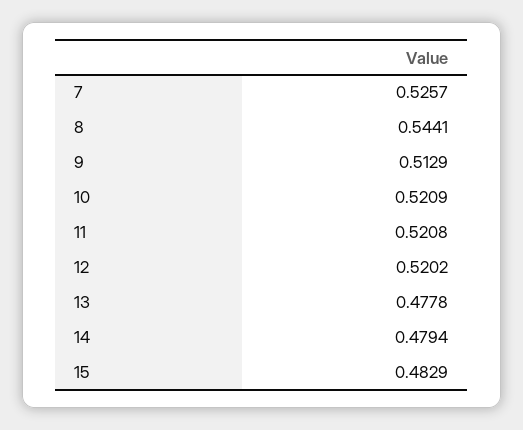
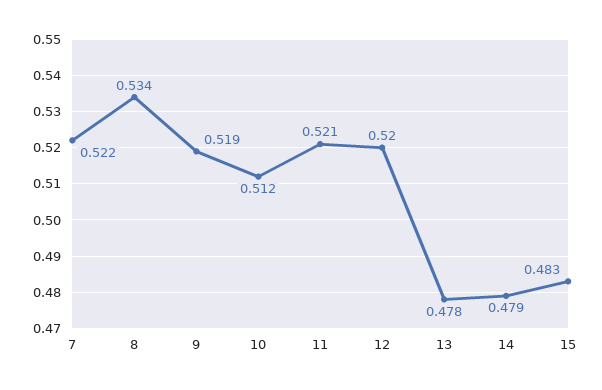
7: 0.5257 -> 0.522
8: 0.5441 -> 0.534
9: 0.5129 -> 0.519
10: 0.5209 -> 0.512

